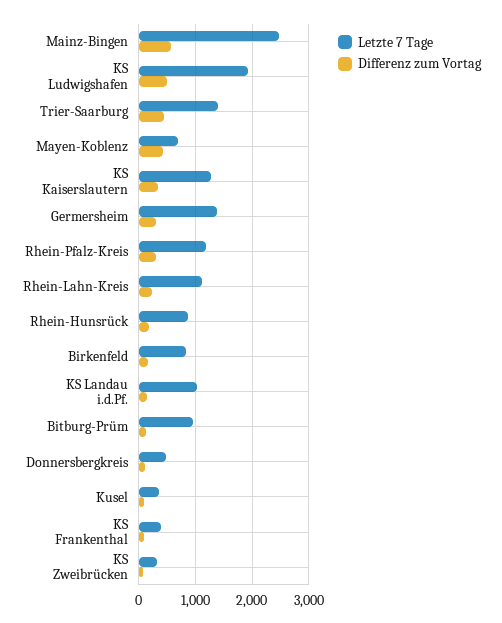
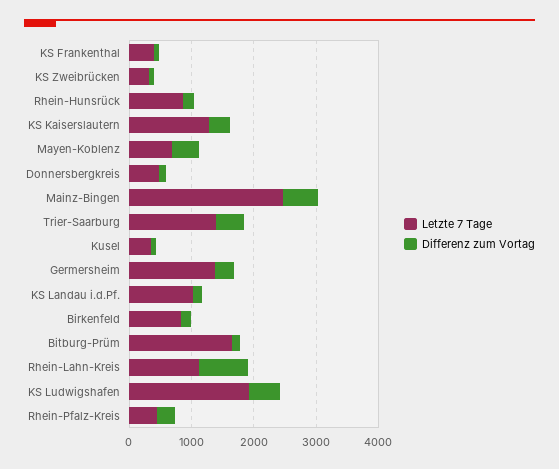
Letzte 7 Tage, Rhein-Pfalz-Kreis: 1200 -> 400
Differenz zum Vortag, Rhein-Lahn-Kreis: 200 -> 800
Letzte 7 Tage, Bitburg-Prüm: 1000 -> 1600

